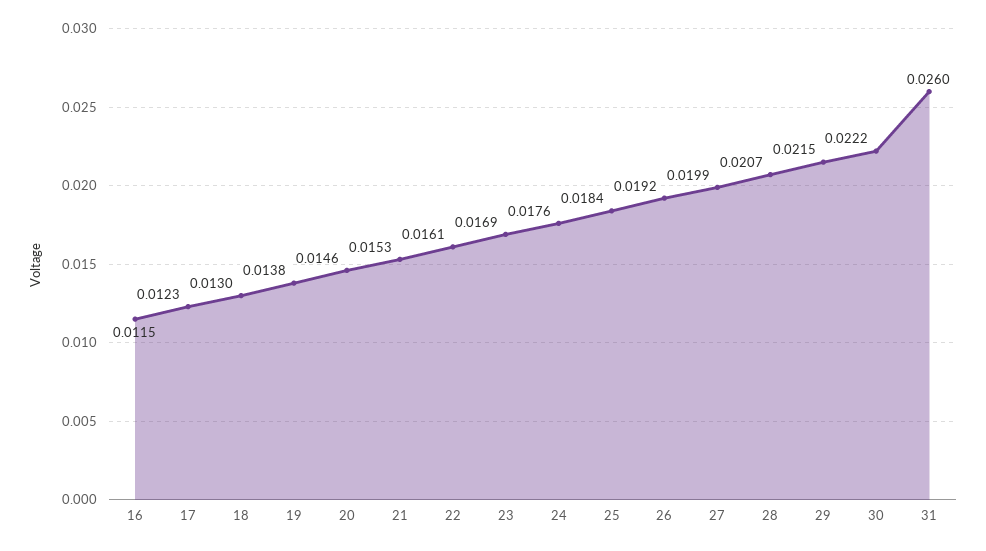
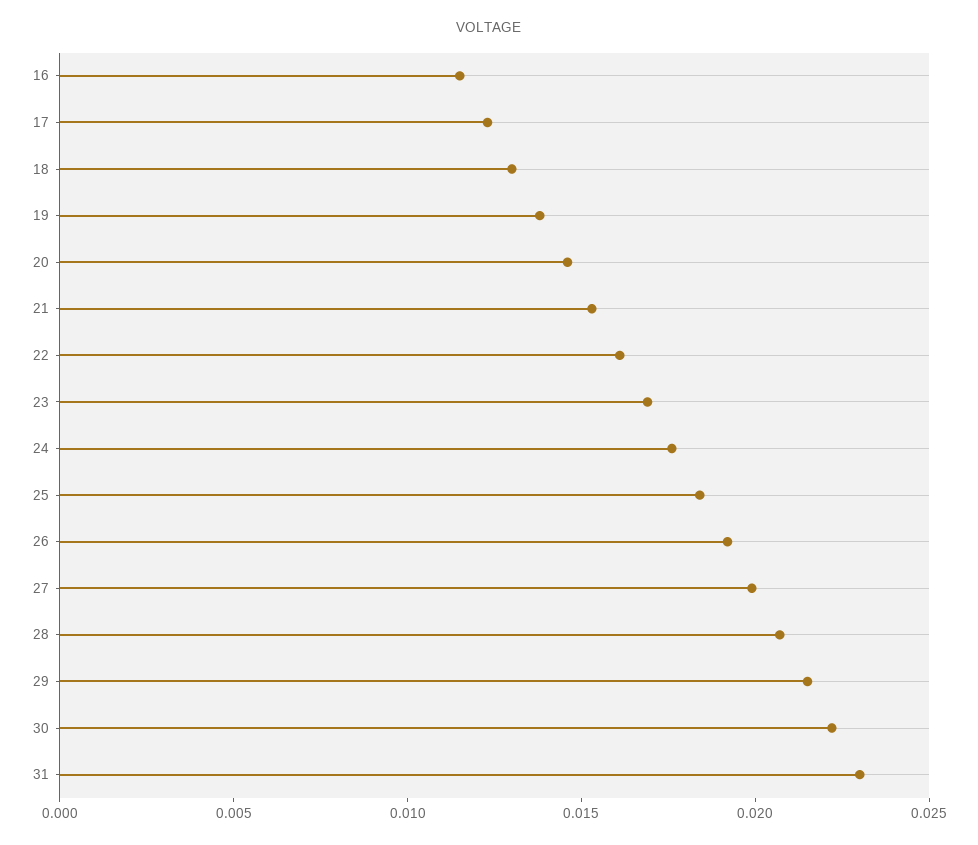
31: 0.026 -> 0.023

